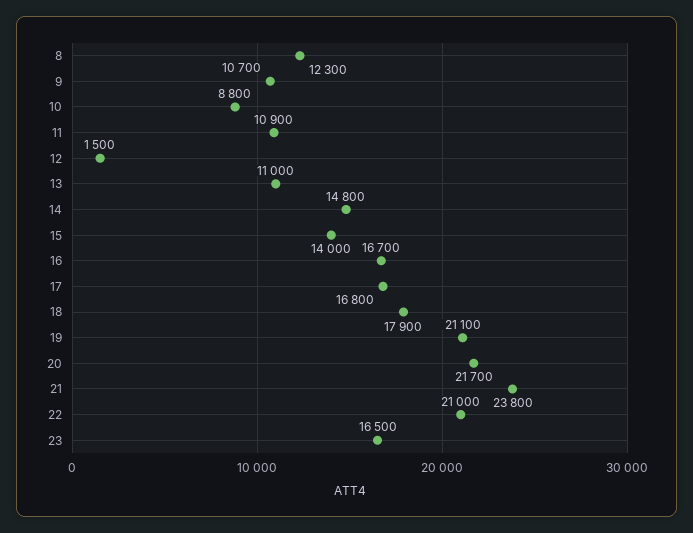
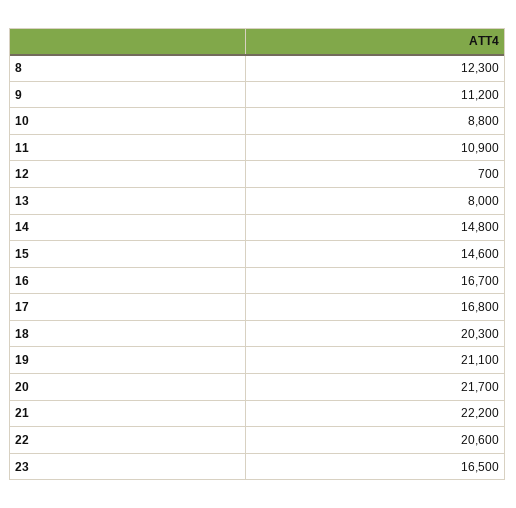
9: 10700 -> 11200
12: 1500 -> 700
13: 11000 -> 8000
15: 14000 -> 14600
18: 17900 -> 20300
21: 23800 -> 22200
22: 21000 -> 20600

